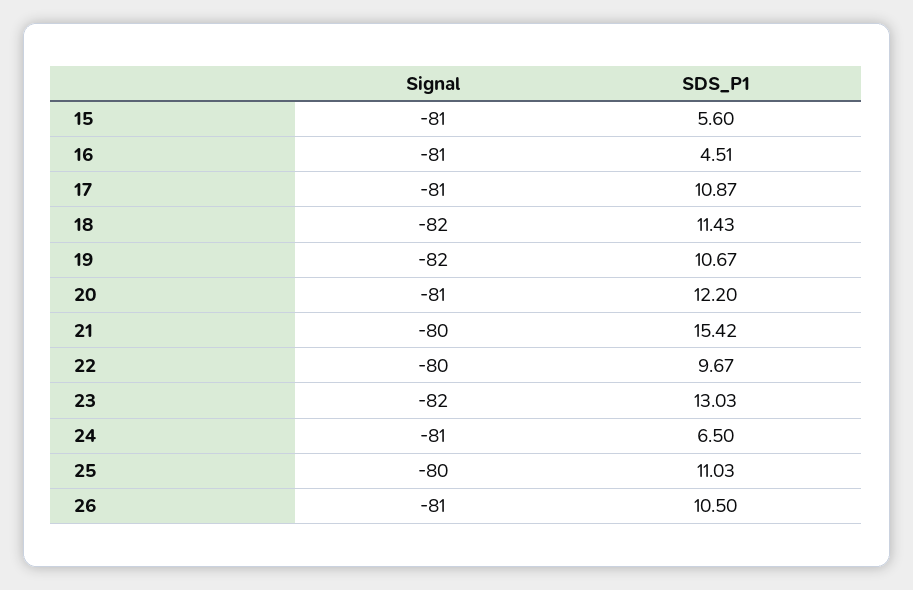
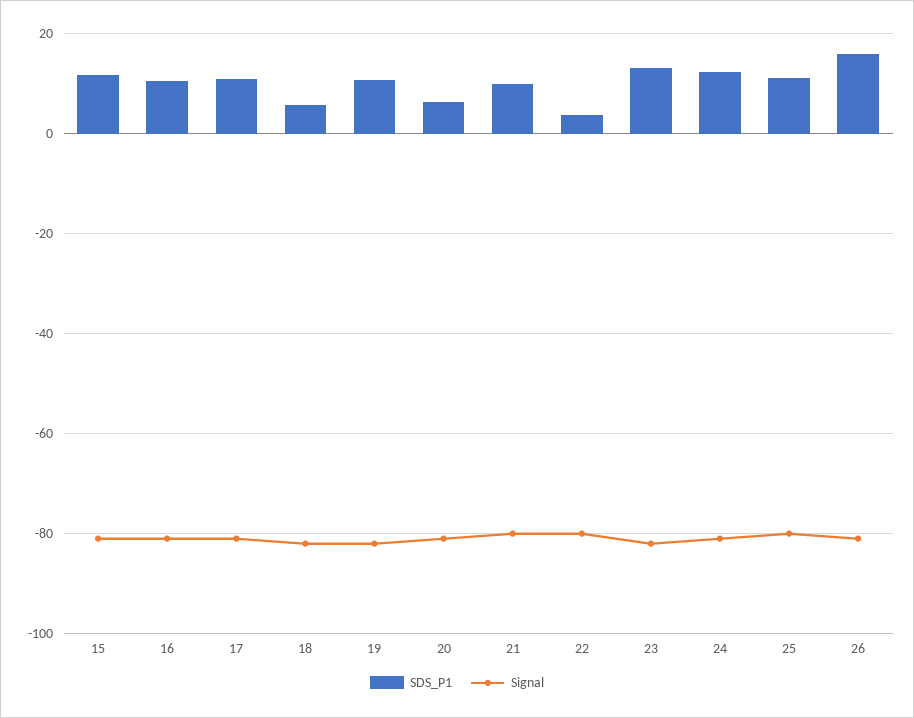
SDS_P1, 15: 5.6 -> 12
SDS_P1, 16: 4.51 -> 10
SDS_P1, 18: 11.43 -> 6
SDS_P1, 20: 12.2 -> 6
SDS_P1, 21: 15.42 -> 10
SDS_P1, 22: 9.67 -> 4
SDS_P1, 24: 6.5 -> 12
SDS_P1, 26: 10.5 -> 16

